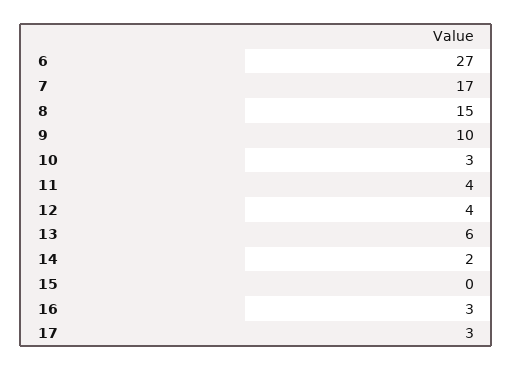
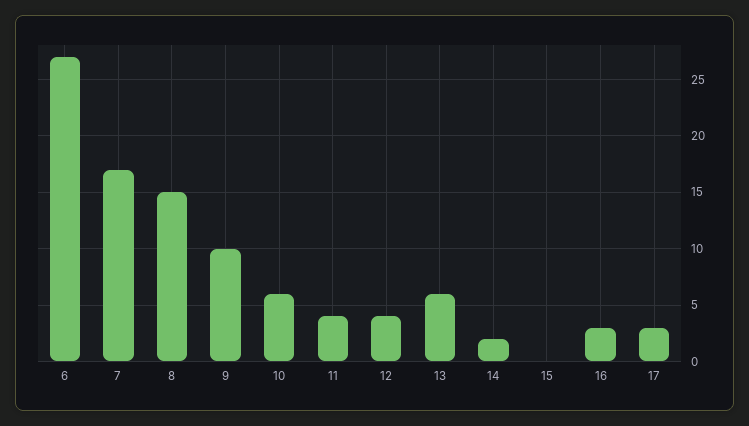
10: 3 -> 6

